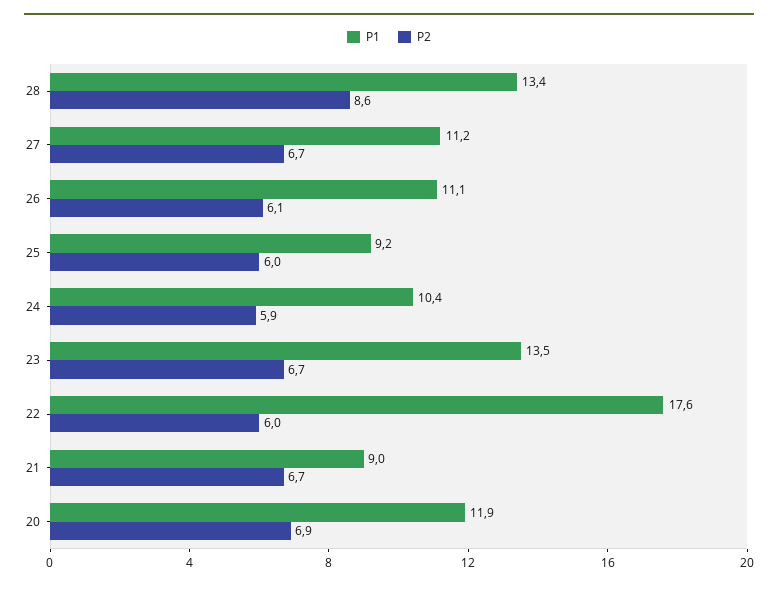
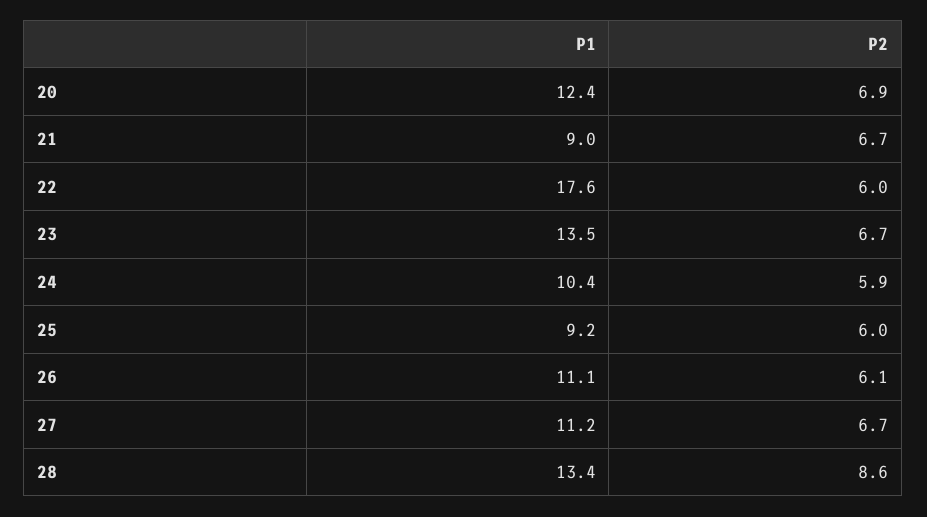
P1, 20: 11.9 -> 12.4

